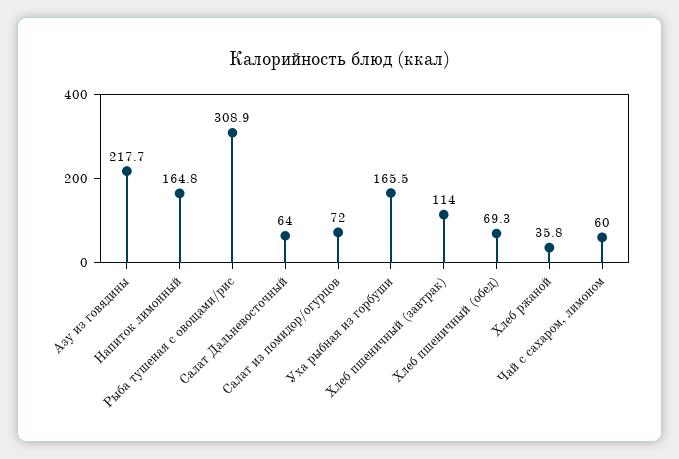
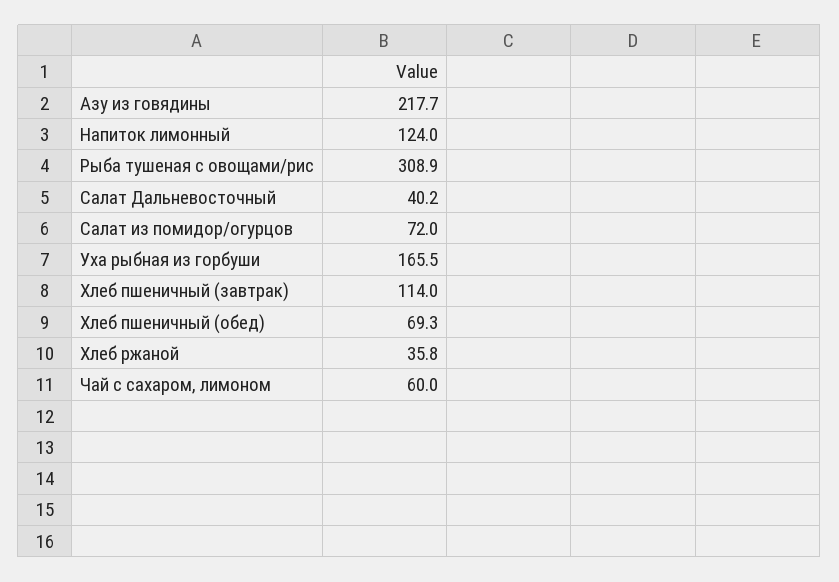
Напиток лимонный: 164.8 -> 124
Салат Дальневосточный: 64 -> 40.2

